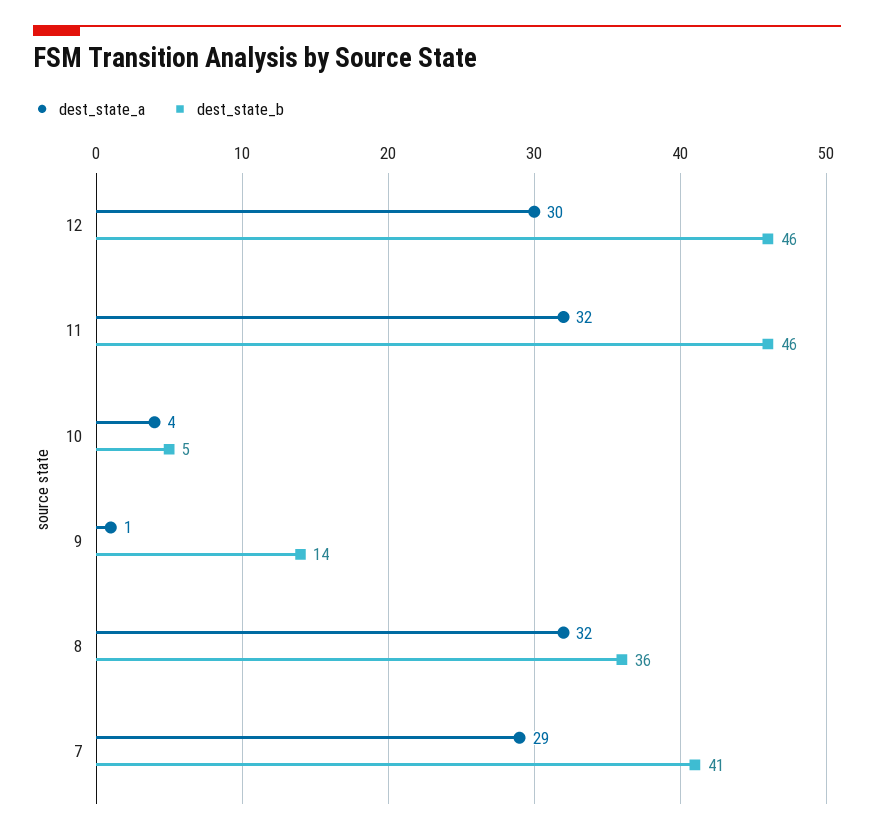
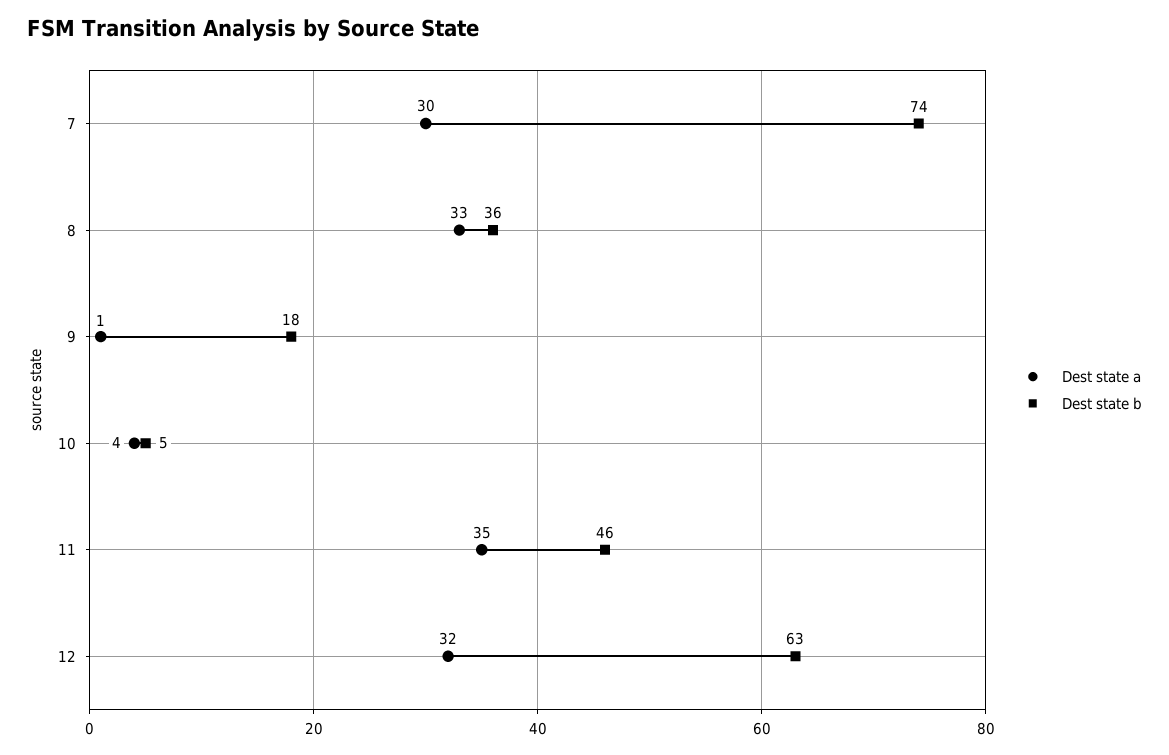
dest_state_a, 12: 30 -> 32
dest_state_b, 12: 46 -> 63
dest_state_a, 11: 32 -> 35
dest_state_b, 9: 14 -> 18
dest_state_a, 8: 32 -> 33
dest_state_a, 7: 29 -> 30
dest_state_b, 7: 41 -> 74

